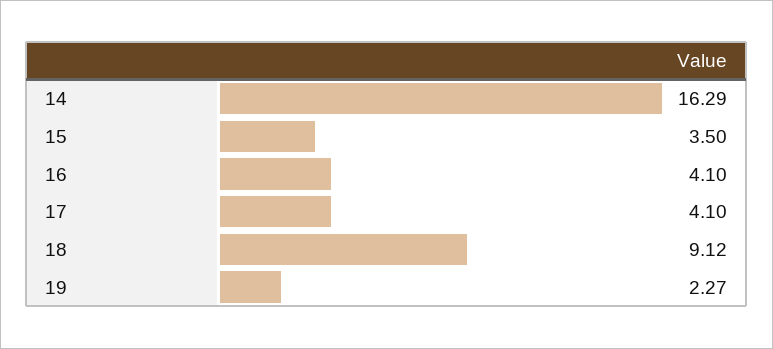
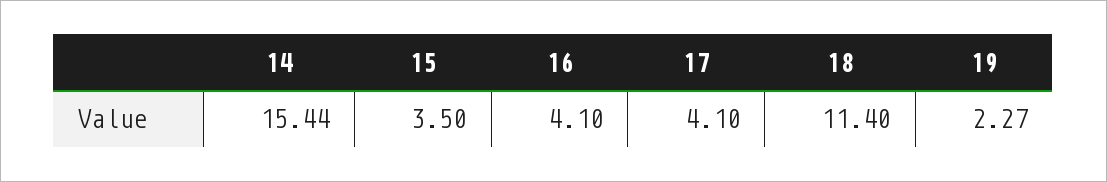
14: 16.29 -> 15.44
18: 9.12 -> 11.4

